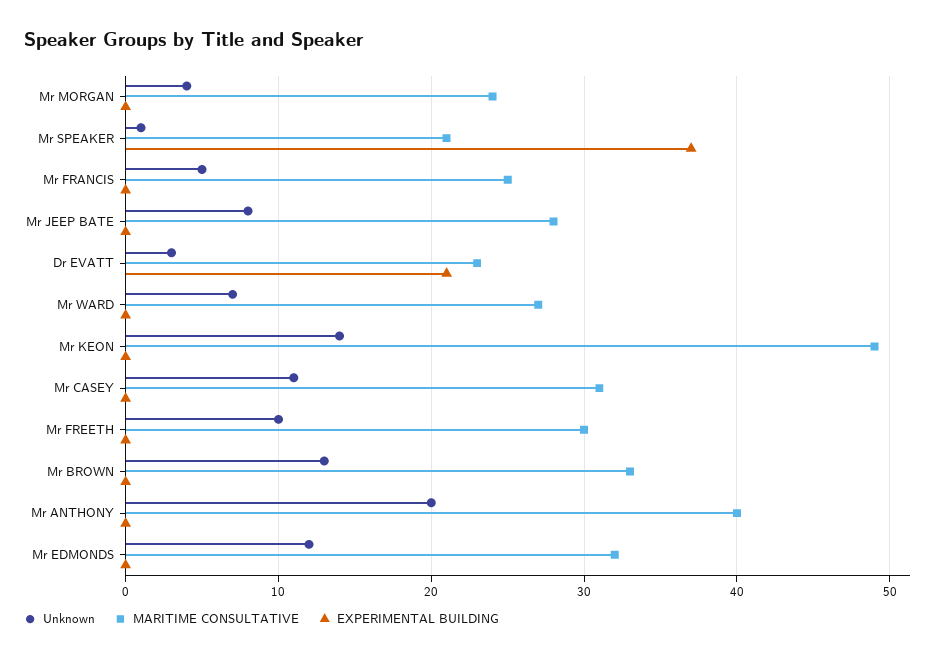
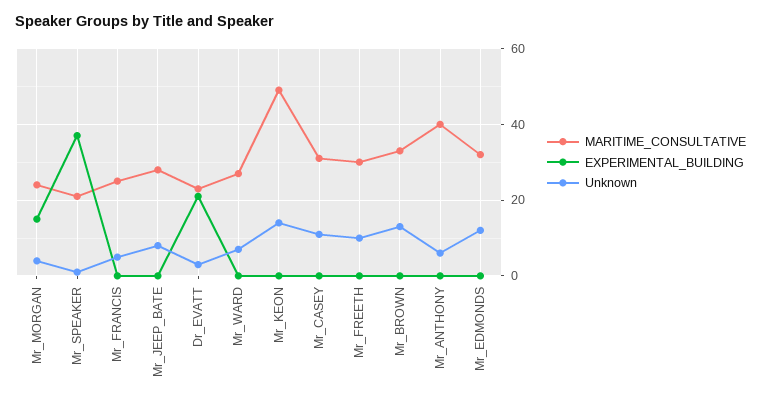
EXPERIMENTAL BUILDING, Mr MORGAN: 0 -> 15
Unknown, Mr ANTHONY: 20 -> 5

